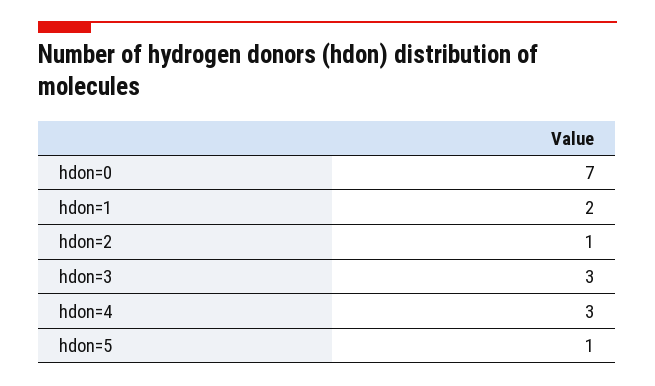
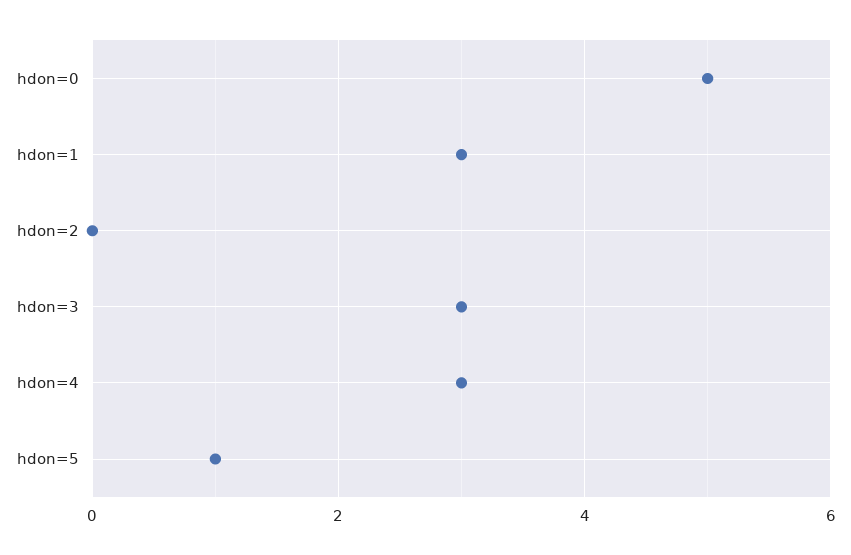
hdon=0: 7 -> 5
hdon=1: 2 -> 3
hdon=2: 1 -> 0

